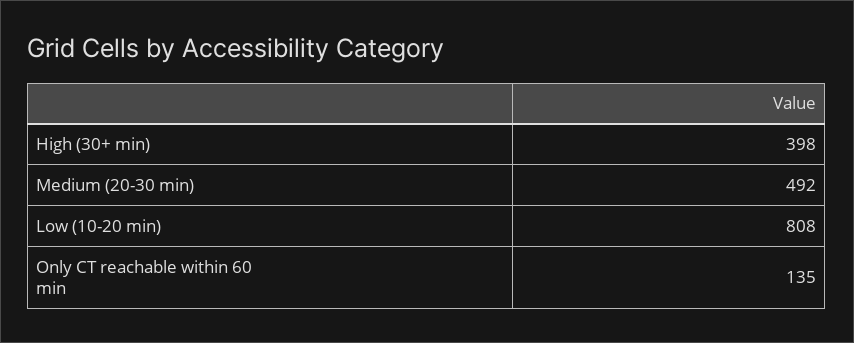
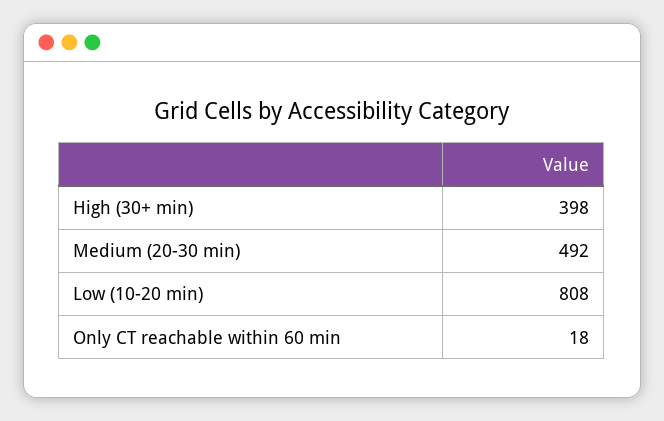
Only CT reachable within 60 min: 135 -> 18

